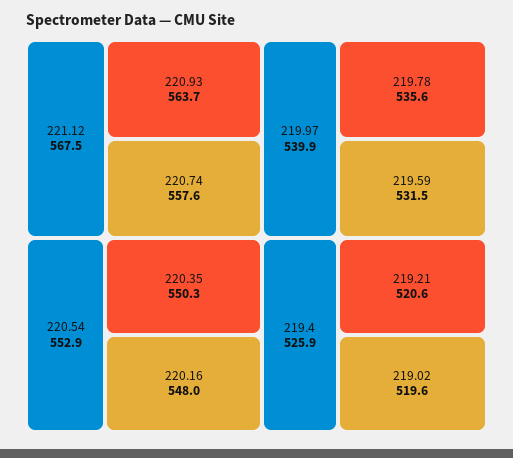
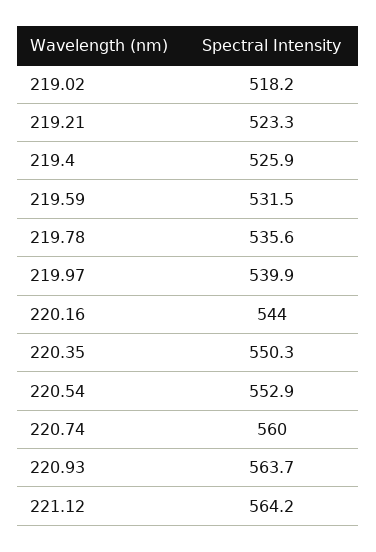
221.12: 567.5 -> 564.2
220.74: 557.6 -> 560
220.16: 548 -> 544
219.21: 520.6 -> 523.3
219.02: 519.6 -> 518.2

